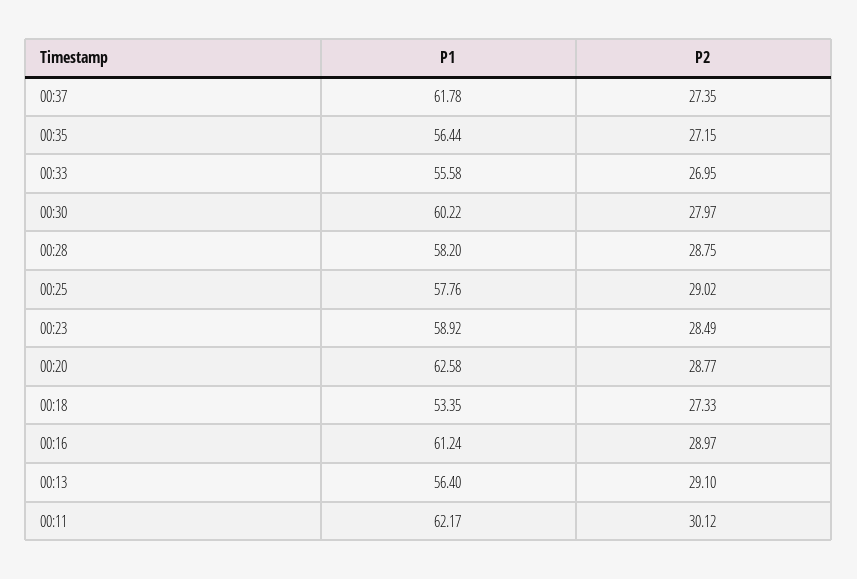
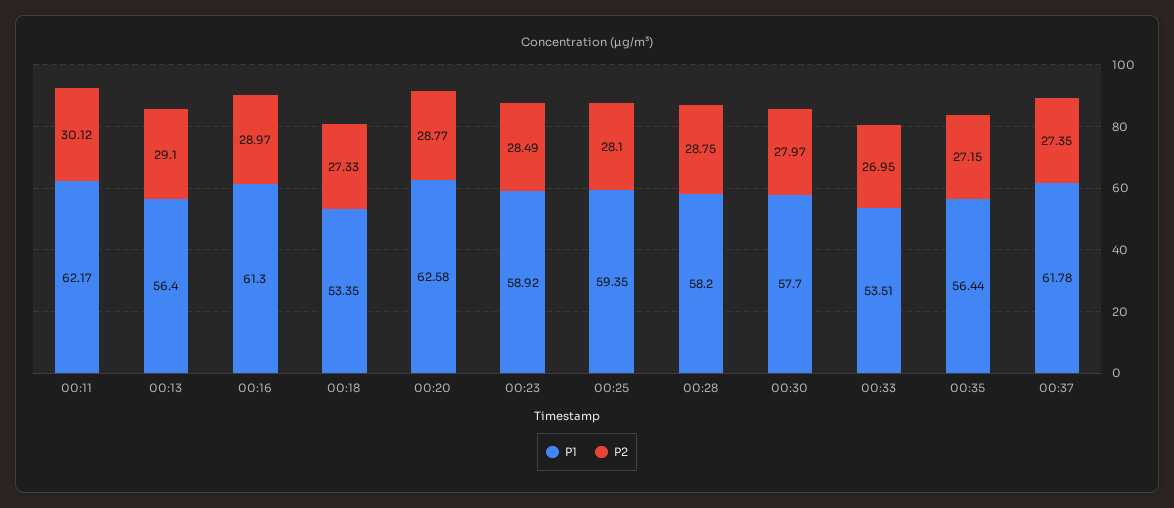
P1, 00:33: 55.58 -> 53.51
P1, 00:30: 60.22 -> 57.7
P1, 00:25: 57.76 -> 59.35
P2, 00:25: 29.02 -> 28.1
P1, 00:16: 61.24 -> 61.3

